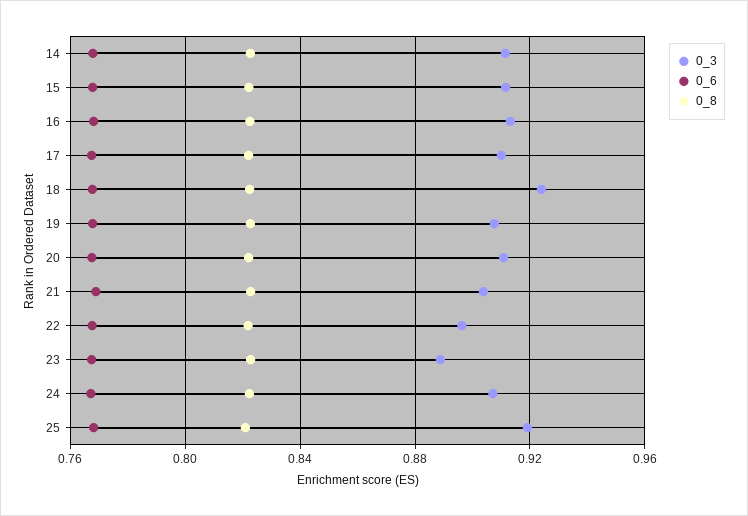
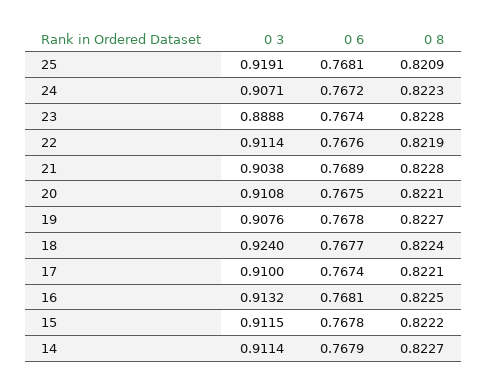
0_3, 22: 0.895 -> 0.9114

